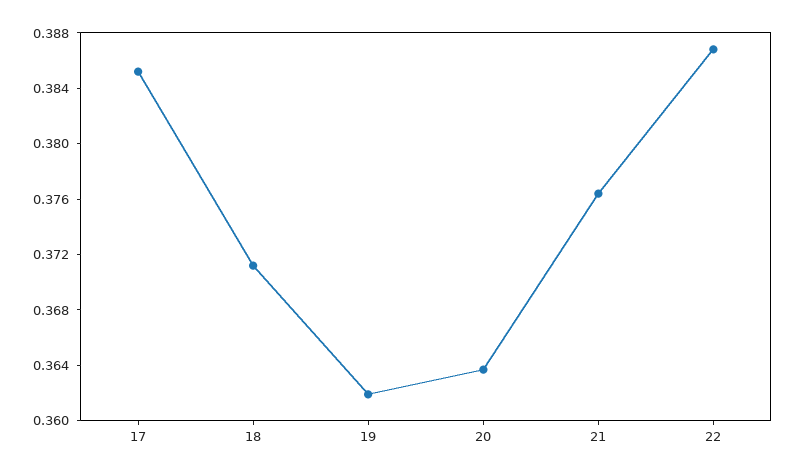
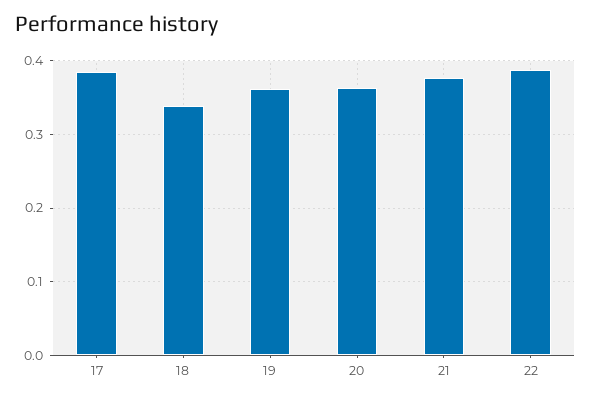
18: 0.371 -> 0.34

